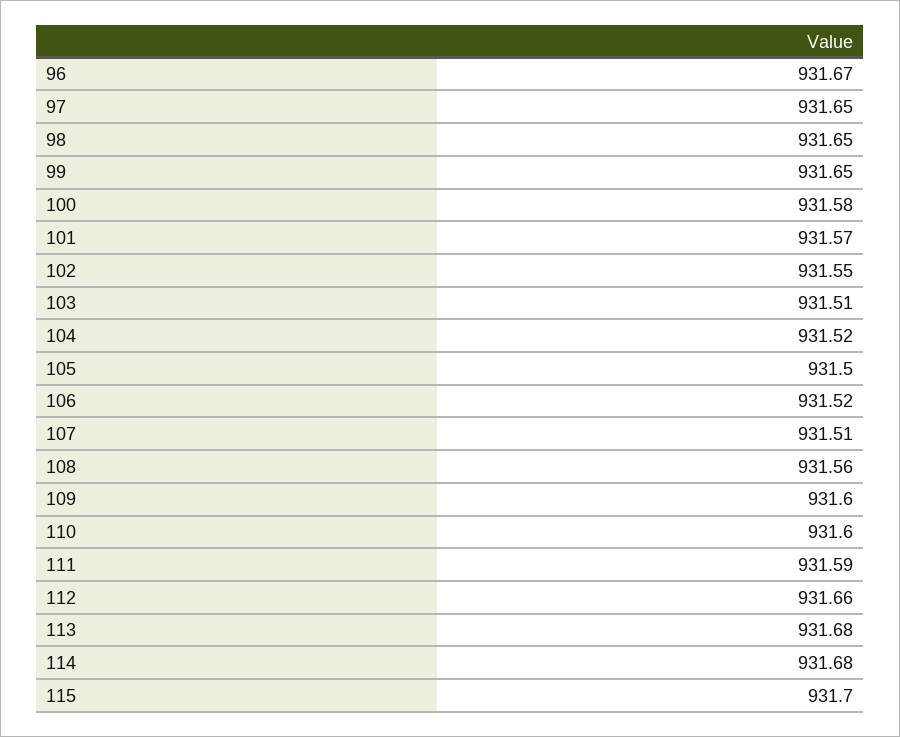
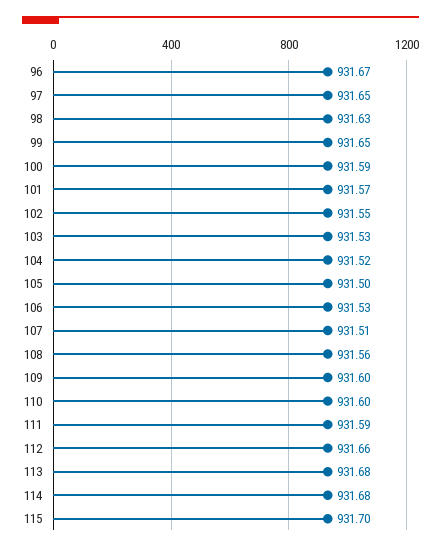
98: 931.65 -> 931.63
100: 931.58 -> 931.59
103: 931.51 -> 931.53
106: 931.52 -> 931.53

